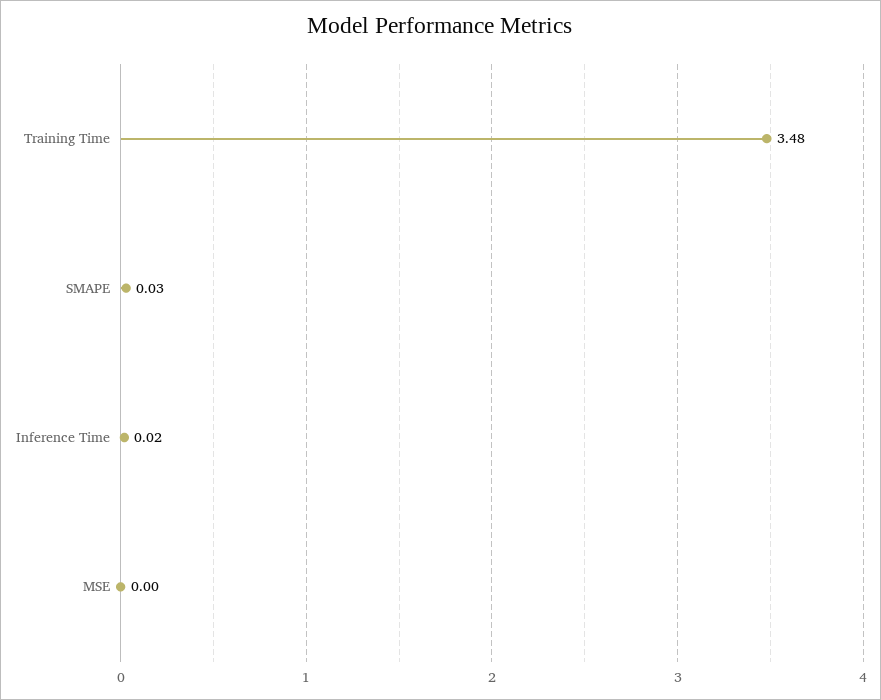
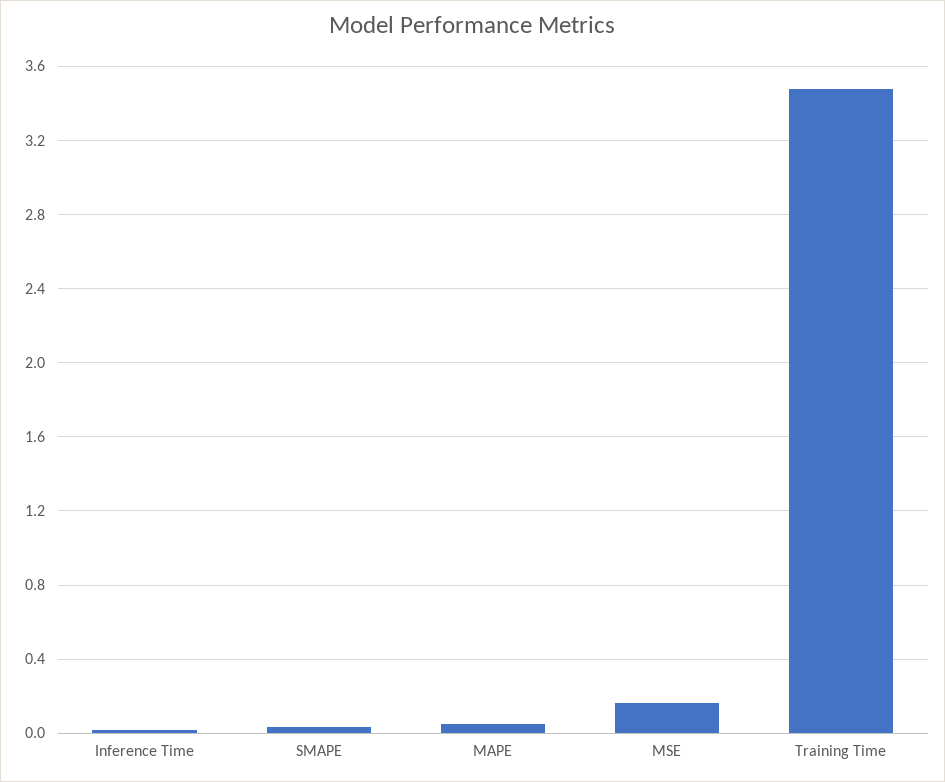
MSE: 0 -> 0.15
MAPE: none -> 0.05

